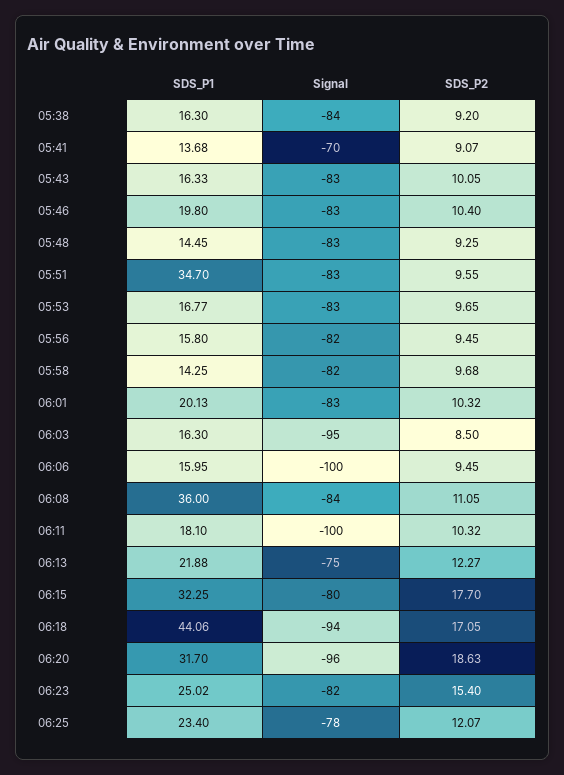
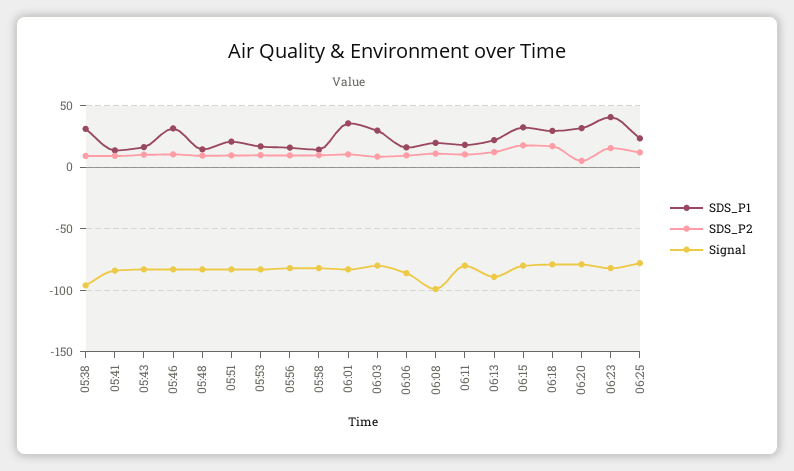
SDS_P1, 05:38: 16.3 -> 30
Signal, 05:38: -84 -> -95
Signal, 05:41: -70 -> -85
SDS_P1, 05:46: 19.8 -> 30
SDS_P1, 05:51: 34.7 -> 20
SDS_P1, 06:01: 20.13 -> 35
SDS_P1, 06:03: 16.3 -> 30
Signal, 06:03: -95 -> -80
Signal, 06:06: -100 -> -85
SDS_P1, 06:08: 36 -> 20
Signal, 06:08: -84 -> -100
Signal, 06:11: -100 -> -80
Signal, 06:13: -75 -> -90
SDS_P1, 06:18: 44.06 -> 30
Signal, 06:18: -94 -> -80
Signal, 06:20: -96 -> -80
SDS_P2, 06:20: 18.63 -> 5
SDS_P1, 06:23: 25.02 -> 40

